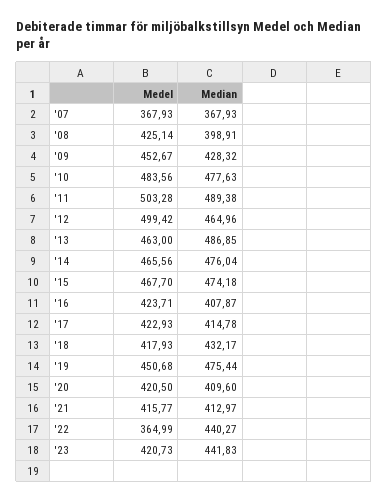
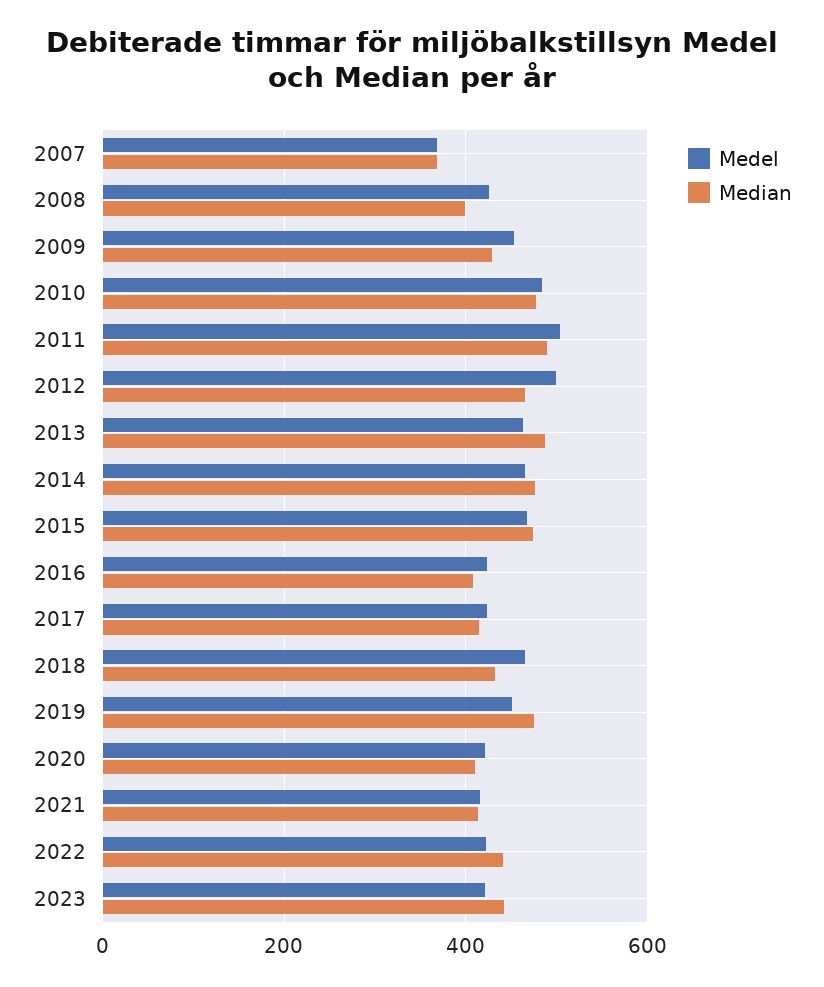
Medel, '18: 417.93 -> 460
Medel, '22: 364.99 -> 420

